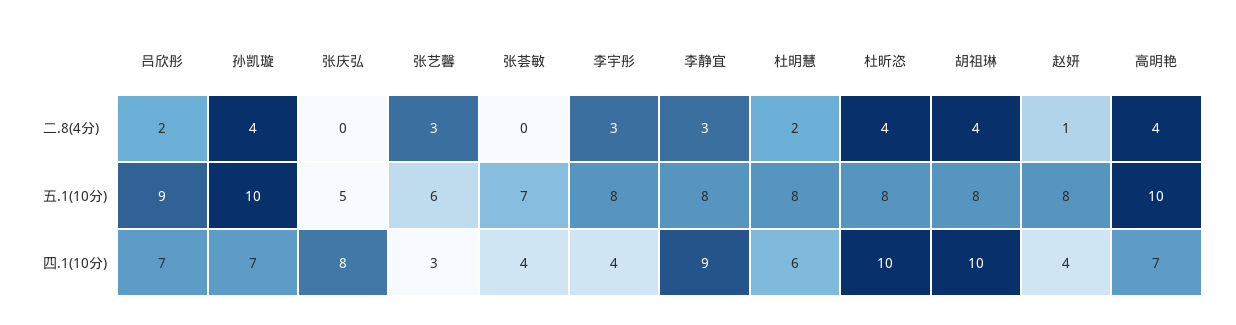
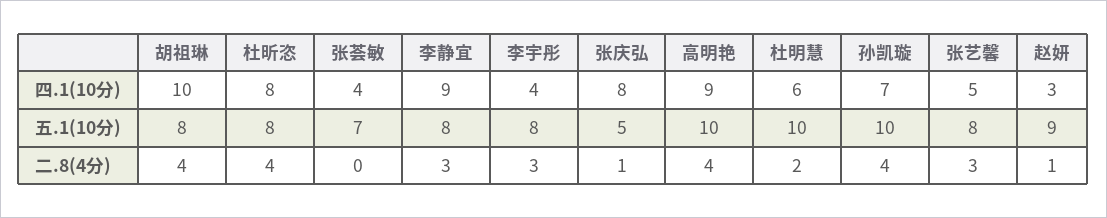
吕欣彤, 二.8(4分): 2 -> none
张庆弘, 二.8(4分): 0 -> 1
吕欣彤, 五.1(10分): 9 -> none
张艺馨, 五.1(10分): 6 -> 8
杜明慧, 五.1(10分): 8 -> 10
赵妍, 五.1(10分): 8 -> 9
吕欣彤, 四.1(10分): 7 -> none
张艺馨, 四.1(10分): 3 -> 5
杜昕恣, 四.1(10分): 10 -> 8
赵妍, 四.1(10分): 4 -> 3
高明艳, 四.1(10分): 7 -> 9

